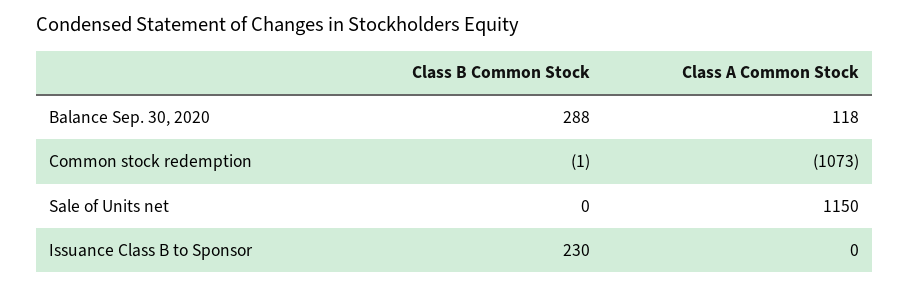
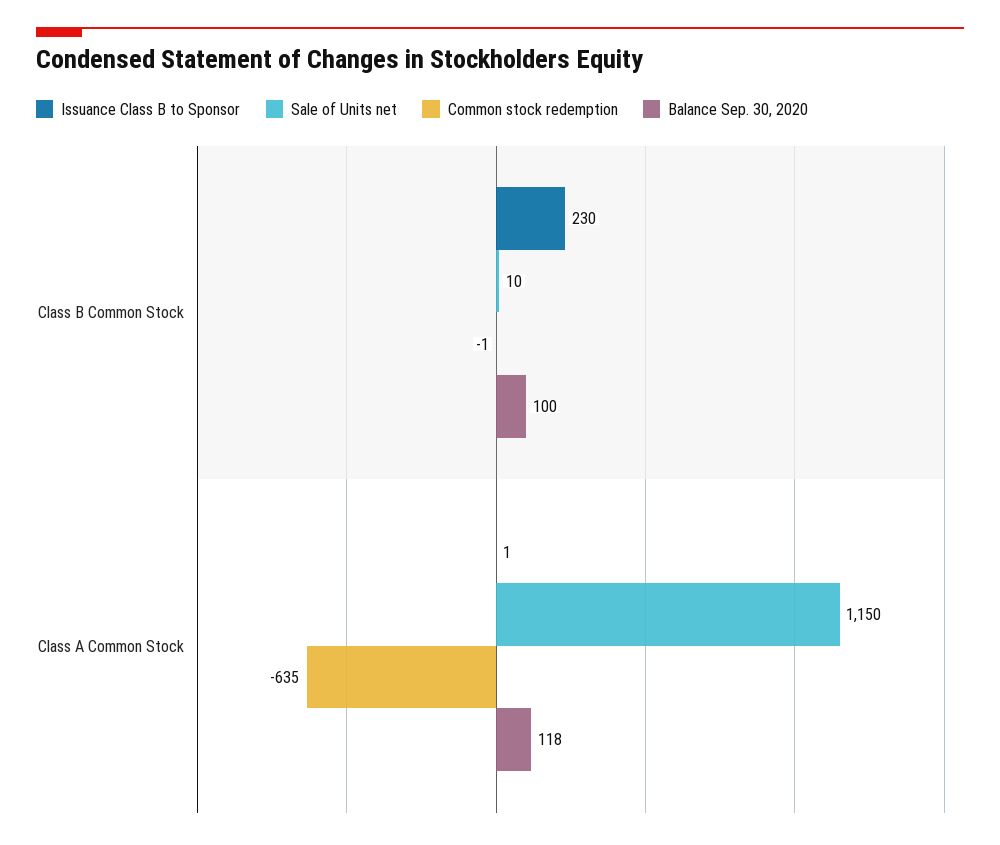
Balance Sep. 30, 2020, Class B Common Stock: 288 -> 100
Common stock redemption, Class A Common Stock: -1073 -> -635
Sale of Units net, Class B Common Stock: 0 -> 10
Issuance Class B to Sponsor, Class A Common Stock: 0 -> 1

